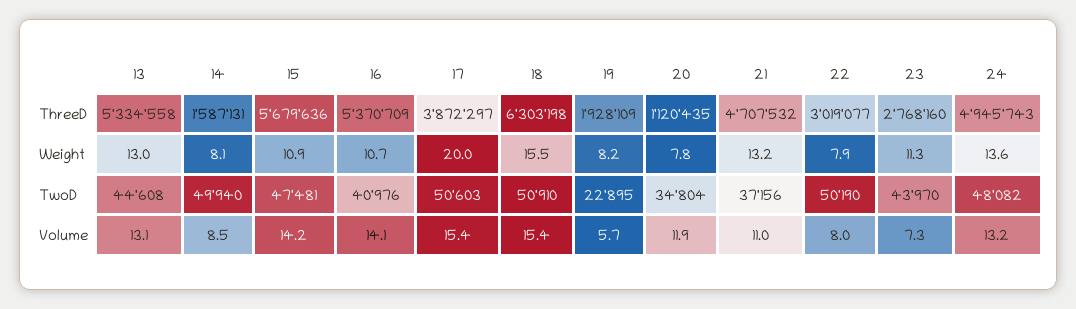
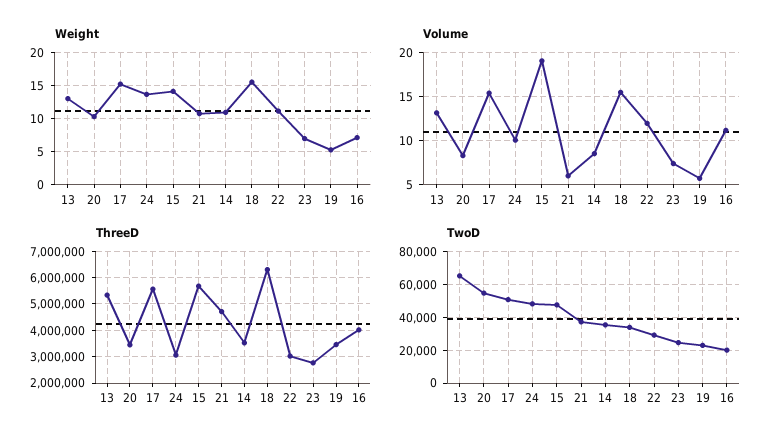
ThreeD, 14: 1587131 -> 3500000
ThreeD, 16: 5370709 -> 4000000
ThreeD, 17: 3872297 -> 5500000
ThreeD, 19: 1928109 -> 3500000
ThreeD, 20: 1120435 -> 3500000
ThreeD, 24: 4945743 -> 3000000
Weight, 14: 8.1 -> 11
Weight, 15: 10.9 -> 14
Weight, 16: 10.7 -> 7
Weight, 17: 20 -> 15
Weight, 19: 8.2 -> 5
Weight, 20: 7.8 -> 10
Weight, 21: 13.2 -> 11
Weight, 22: 7.9 -> 11
Weight, 23: 11.3 -> 7
TwoD, 13: 44608 -> 65000
TwoD, 14: 49940 -> 35000
TwoD, 16: 40976 -> 20000
TwoD, 18: 50910 -> 35000
TwoD, 20: 34804 -> 55000
TwoD, 22: 50190 -> 30000
TwoD, 23: 43970 -> 25000
Volume, 15: 14.2 -> 19
Volume, 16: 14.1 -> 11
Volume, 20: 11.9 -> 8
Volume, 21: 11 -> 6
Volume, 22: 8 -> 12
Volume, 24: 13.2 -> 10

